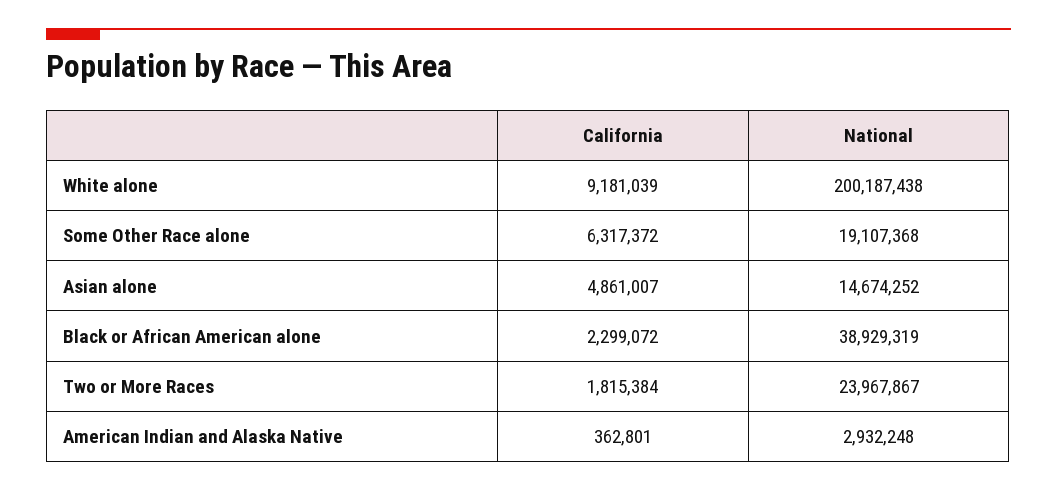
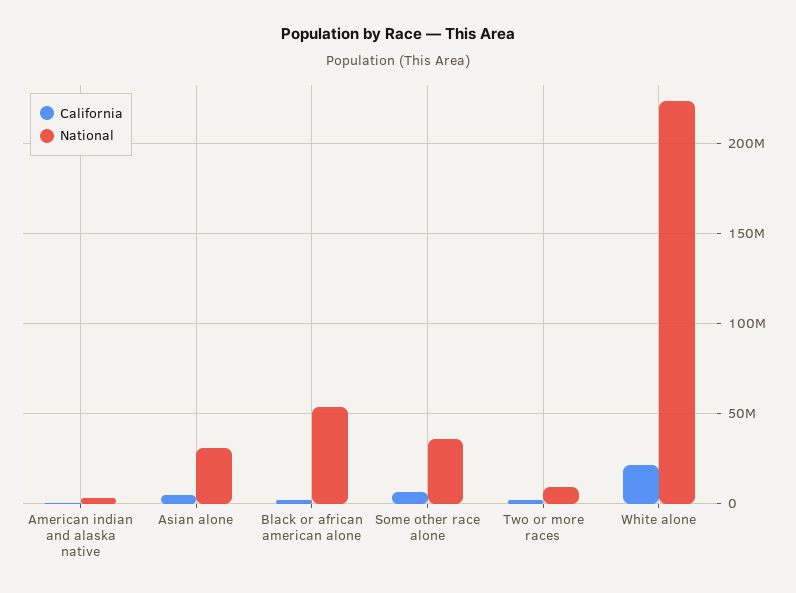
California, White alone: 9181039 -> 20000000
National, White alone: 200187438 -> 225000000
National, Some Other Race alone: 19107368 -> 35000000
National, Asian alone: 14674252 -> 30000000
National, Black or African American alone: 38929319 -> 55000000
National, Two or More Races: 23967867 -> 10000000

